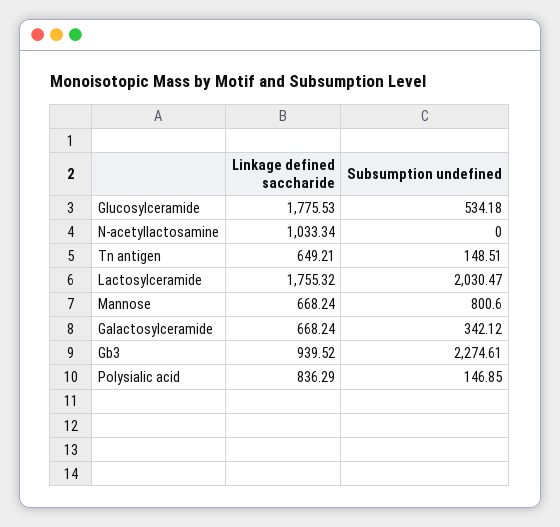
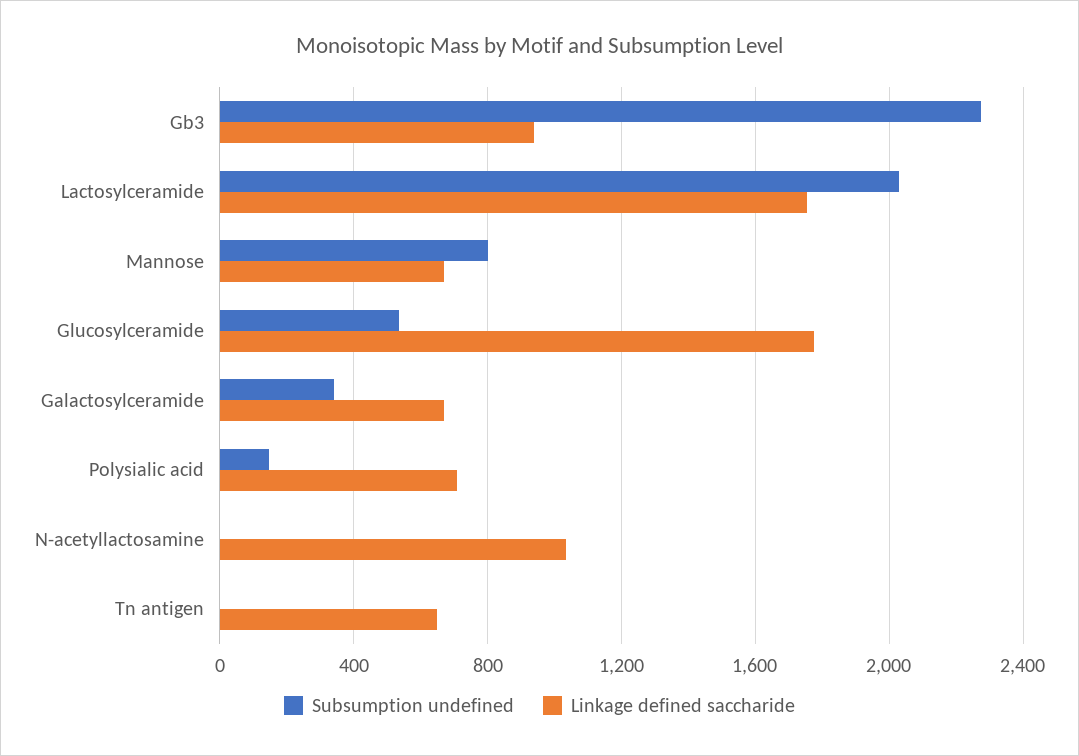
Subsumption undefined, Tn antigen: 148.51 -> 0
Linkage defined saccharide, Polysialic acid: 836.29 -> 700

